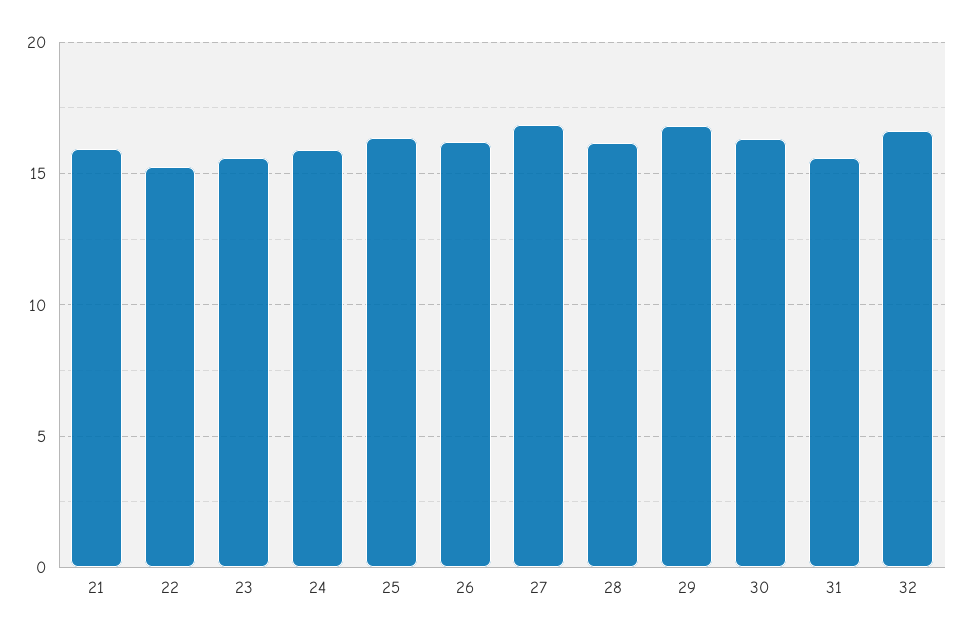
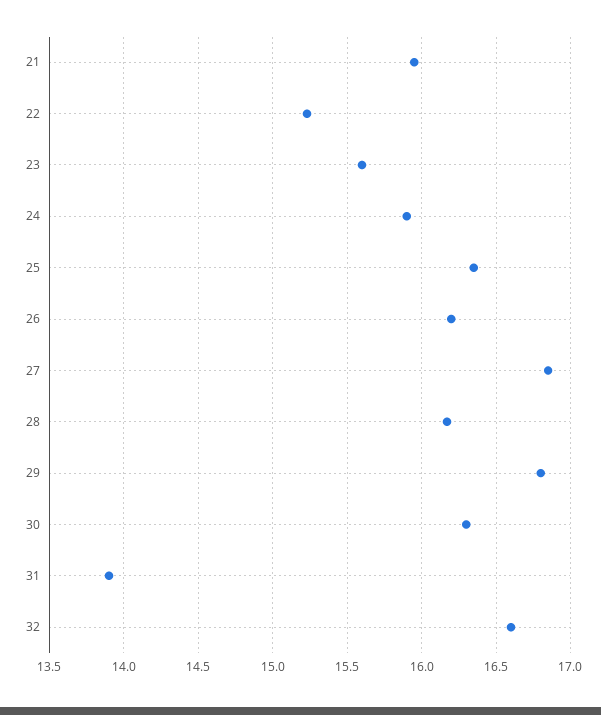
31: 15.5 -> 13.9

